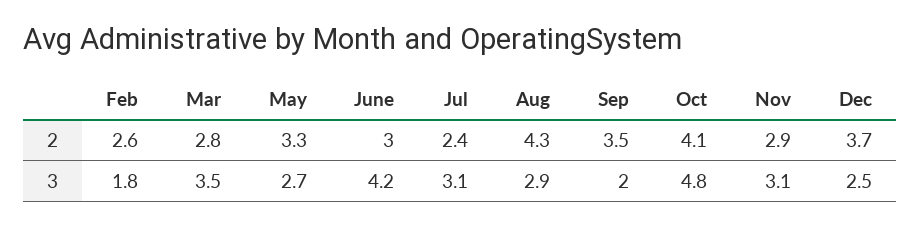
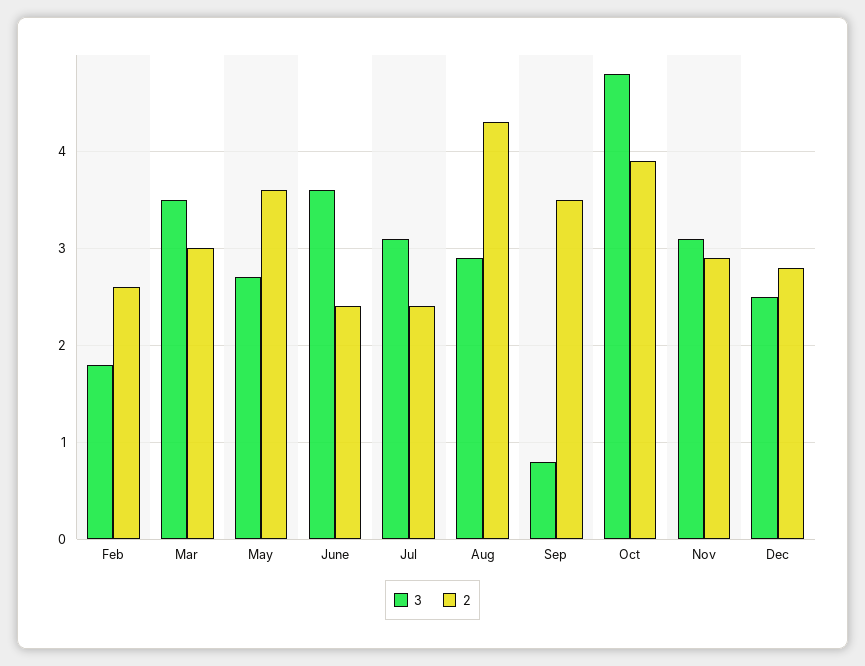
2, Mar: 2.8 -> 3
2, May: 3.3 -> 3.6
2, June: 3 -> 2.4
2, Oct: 4.1 -> 3.9
2, Dec: 3.7 -> 2.8
3, June: 4.2 -> 3.6
3, Sep: 2 -> 0.8

